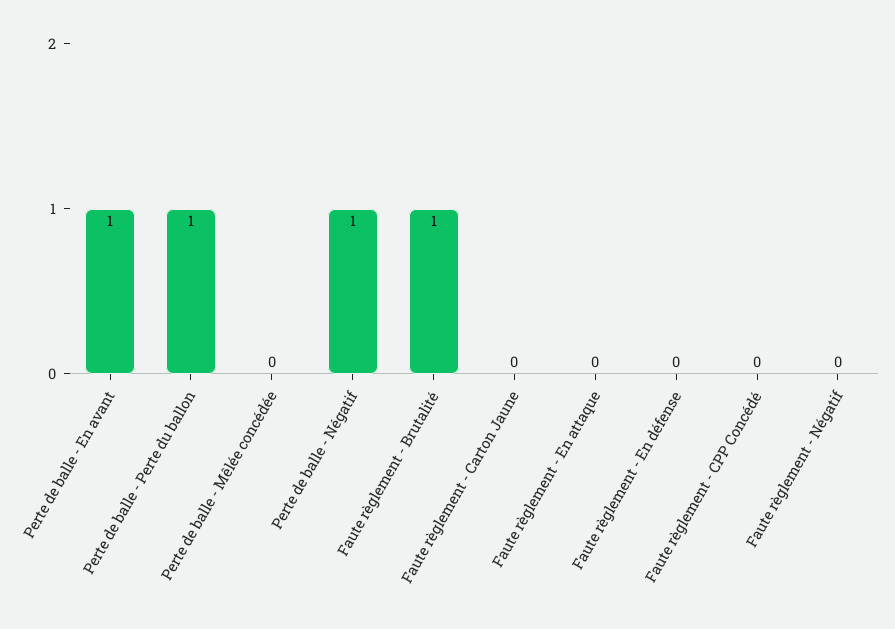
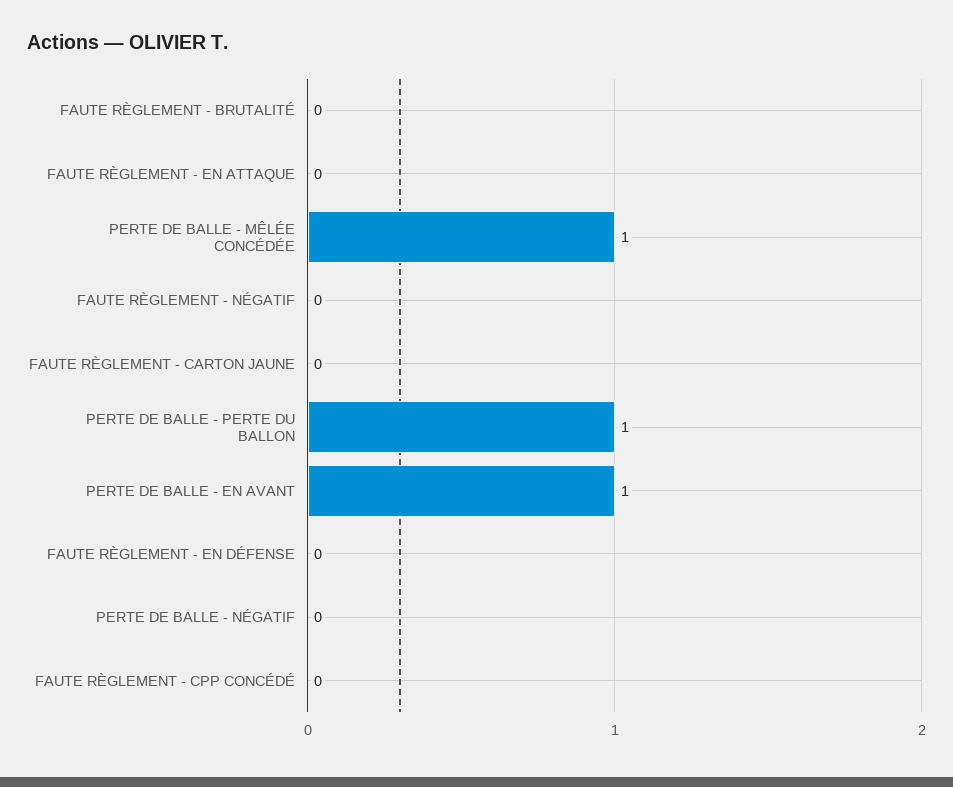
Perte de balle - Mêlée concédée: 0 -> 1
Perte de balle - Négatif: 1 -> 0
Faute règlement - Brutalité: 1 -> 0

